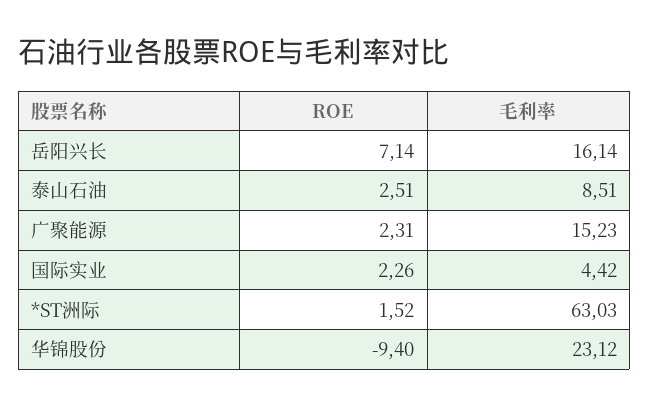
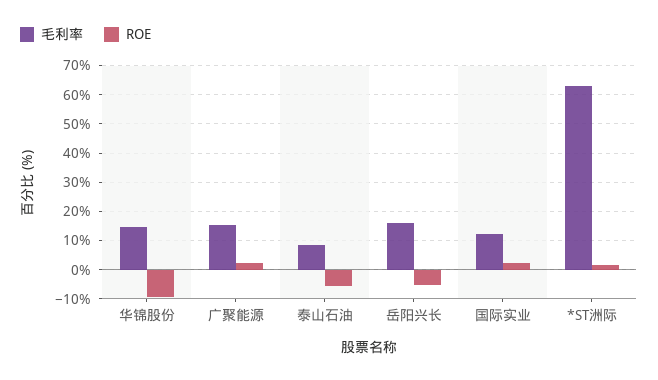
ROE, 岳阳兴长: 7.14 -> -5
ROE, 泰山石油: 2.51 -> -5
毛利率, 国际实业: 4.42 -> 12.5
毛利率, 华锦股份: 23.12 -> 15

